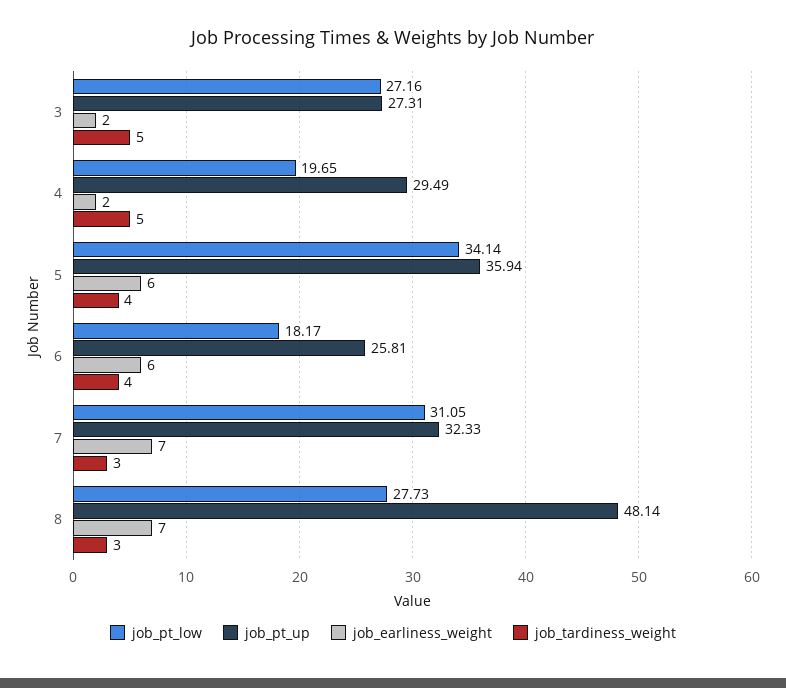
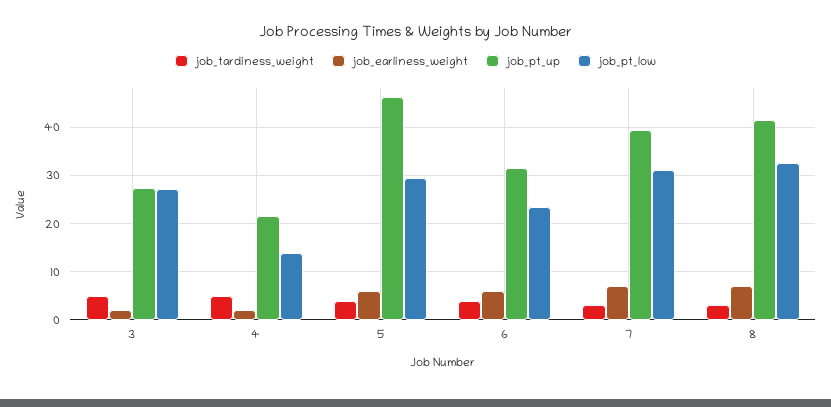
job_pt_low, 4: 19.65 -> 14
job_pt_up, 4: 29.49 -> 22
job_pt_low, 5: 34.14 -> 30
job_pt_up, 5: 35.94 -> 46
job_pt_low, 6: 18.17 -> 24
job_pt_up, 6: 25.81 -> 32
job_pt_up, 7: 32.33 -> 40
job_pt_low, 8: 27.73 -> 32
job_pt_up, 8: 48.14 -> 42

